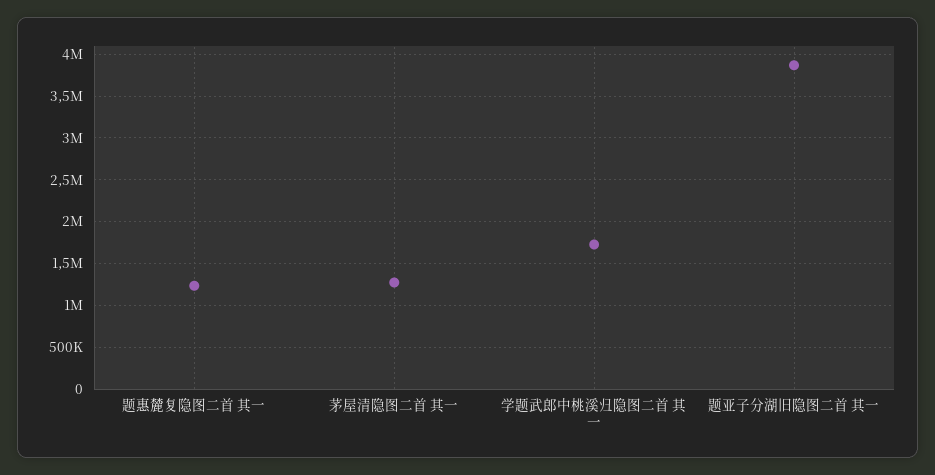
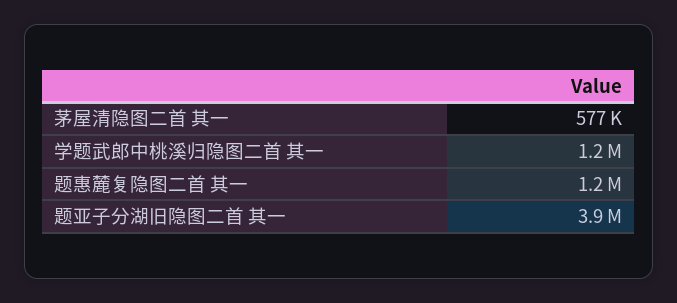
茅屋清隐图二首 其一: 1300000 -> 577000
学题武郎中桃溪归隐图二首 其一: 1700000 -> 1200000

